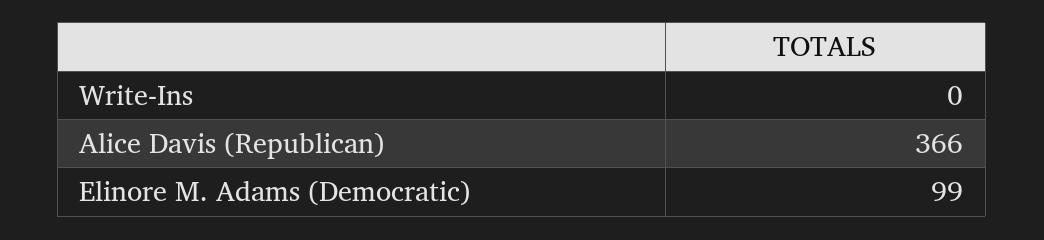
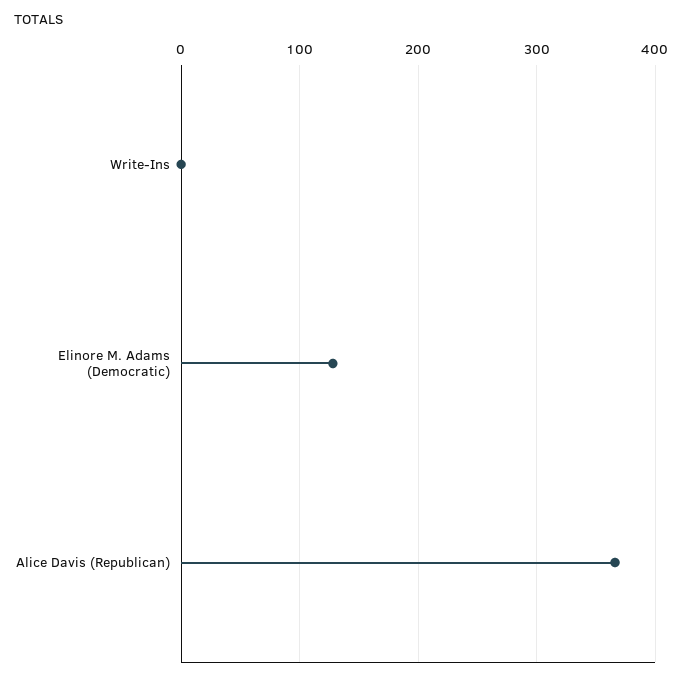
Elinore M. Adams (Democratic): 99 -> 130

